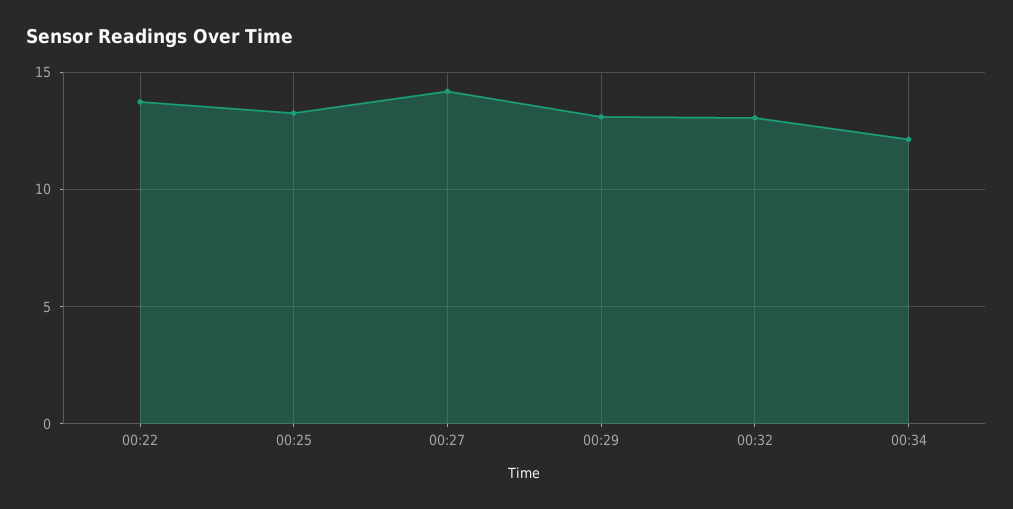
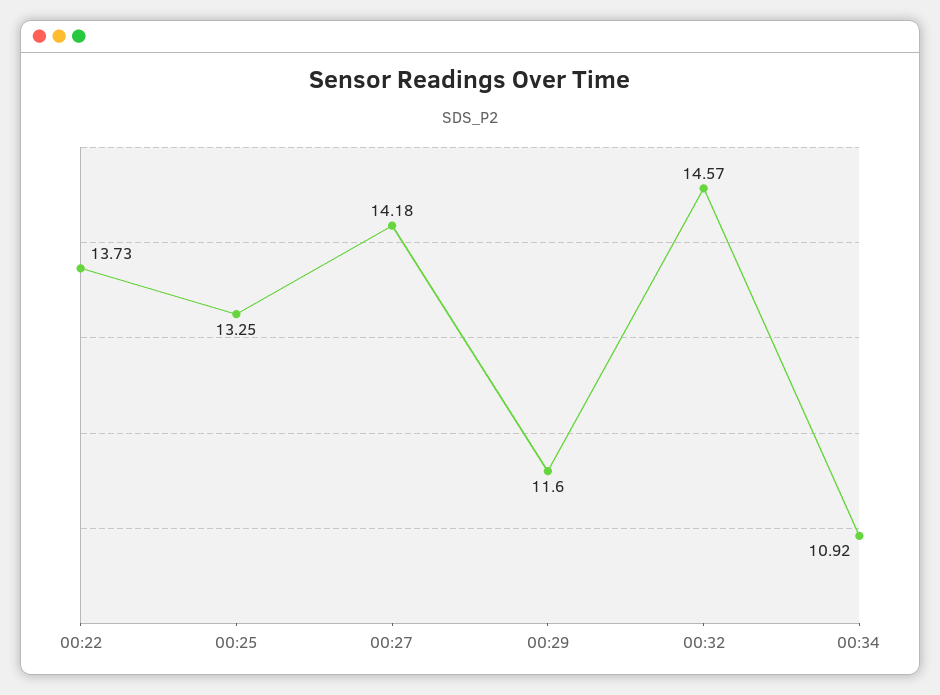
00:29: 13 -> 11.6
00:32: 13 -> 14.57
00:34: 12 -> 10.92

